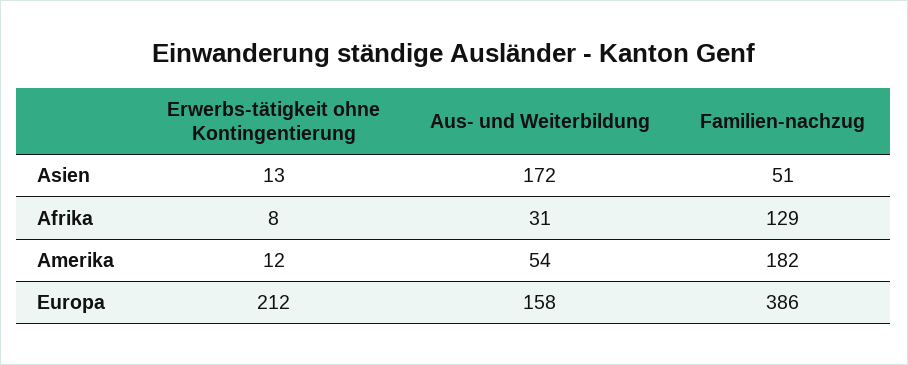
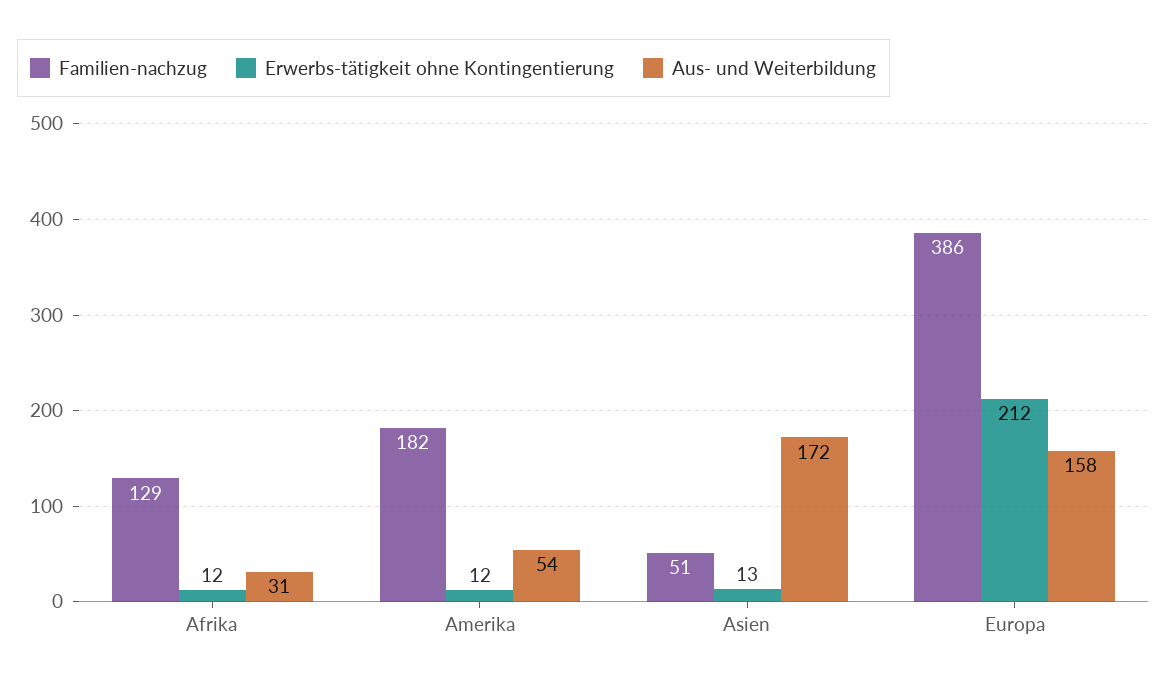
Erwerbs-tätigkeit ohne Kontingentierung, Afrika: 8 -> 12

